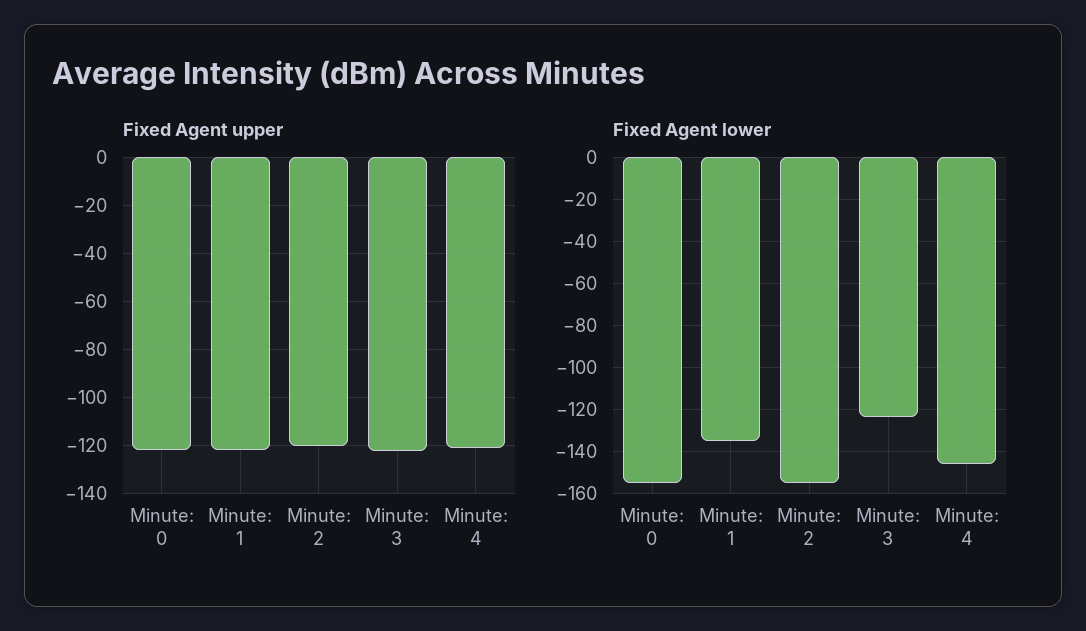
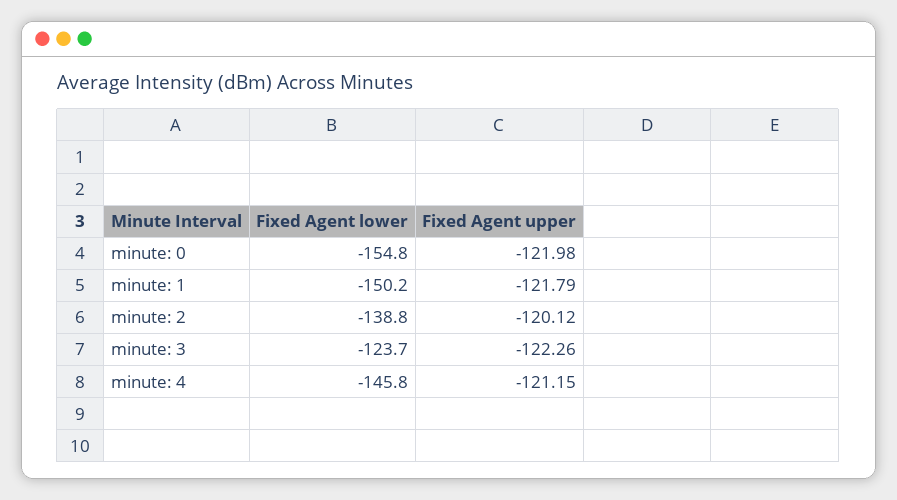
Fixed Agent lower, Minute: 1: -135 -> -150.2
Fixed Agent lower, Minute: 2: -155 -> -138.8

